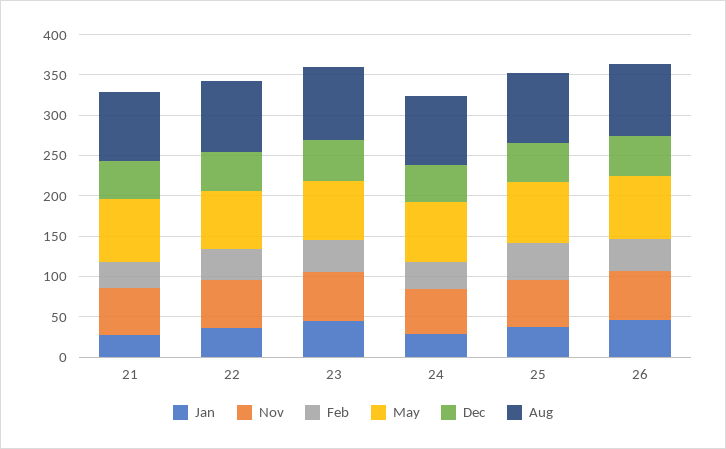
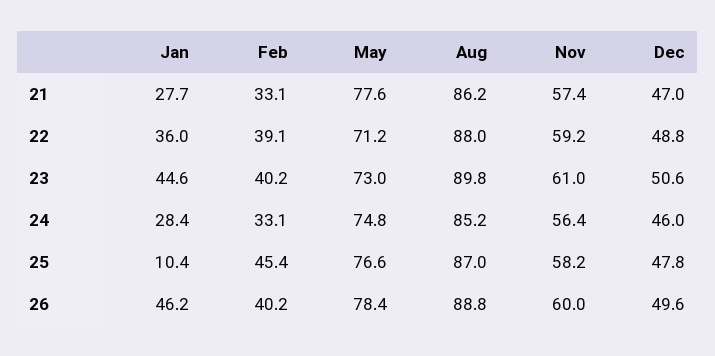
Jan, 25: 40 -> 10.4

